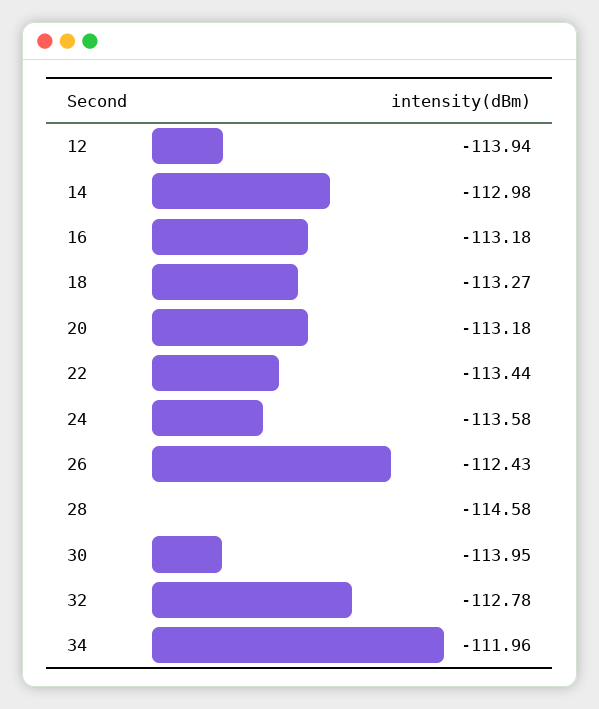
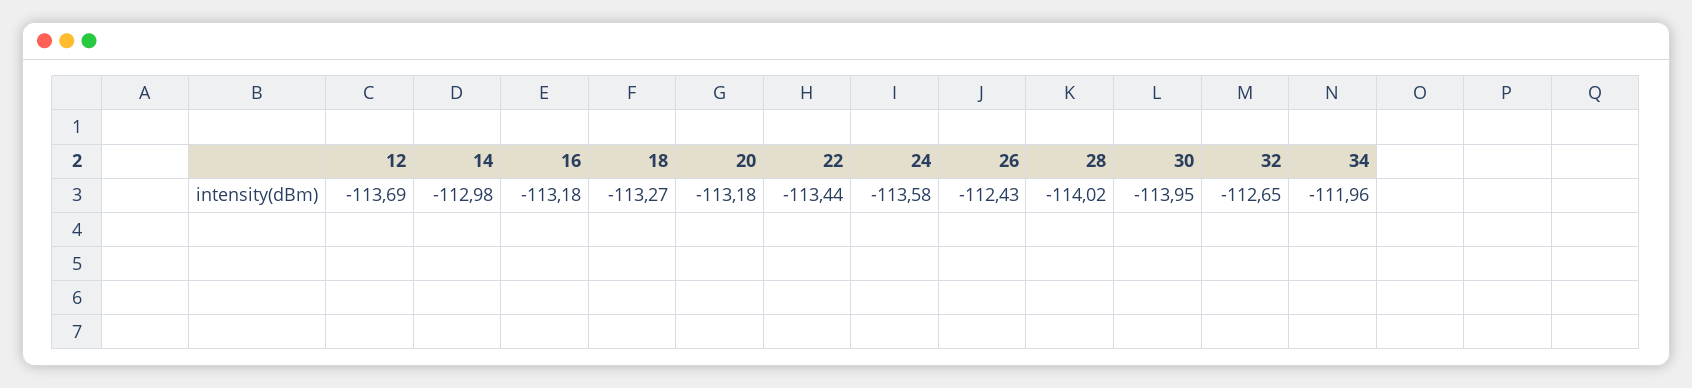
12: -113.94 -> -113.69
28: -114.58 -> -114.02
32: -112.78 -> -112.65

